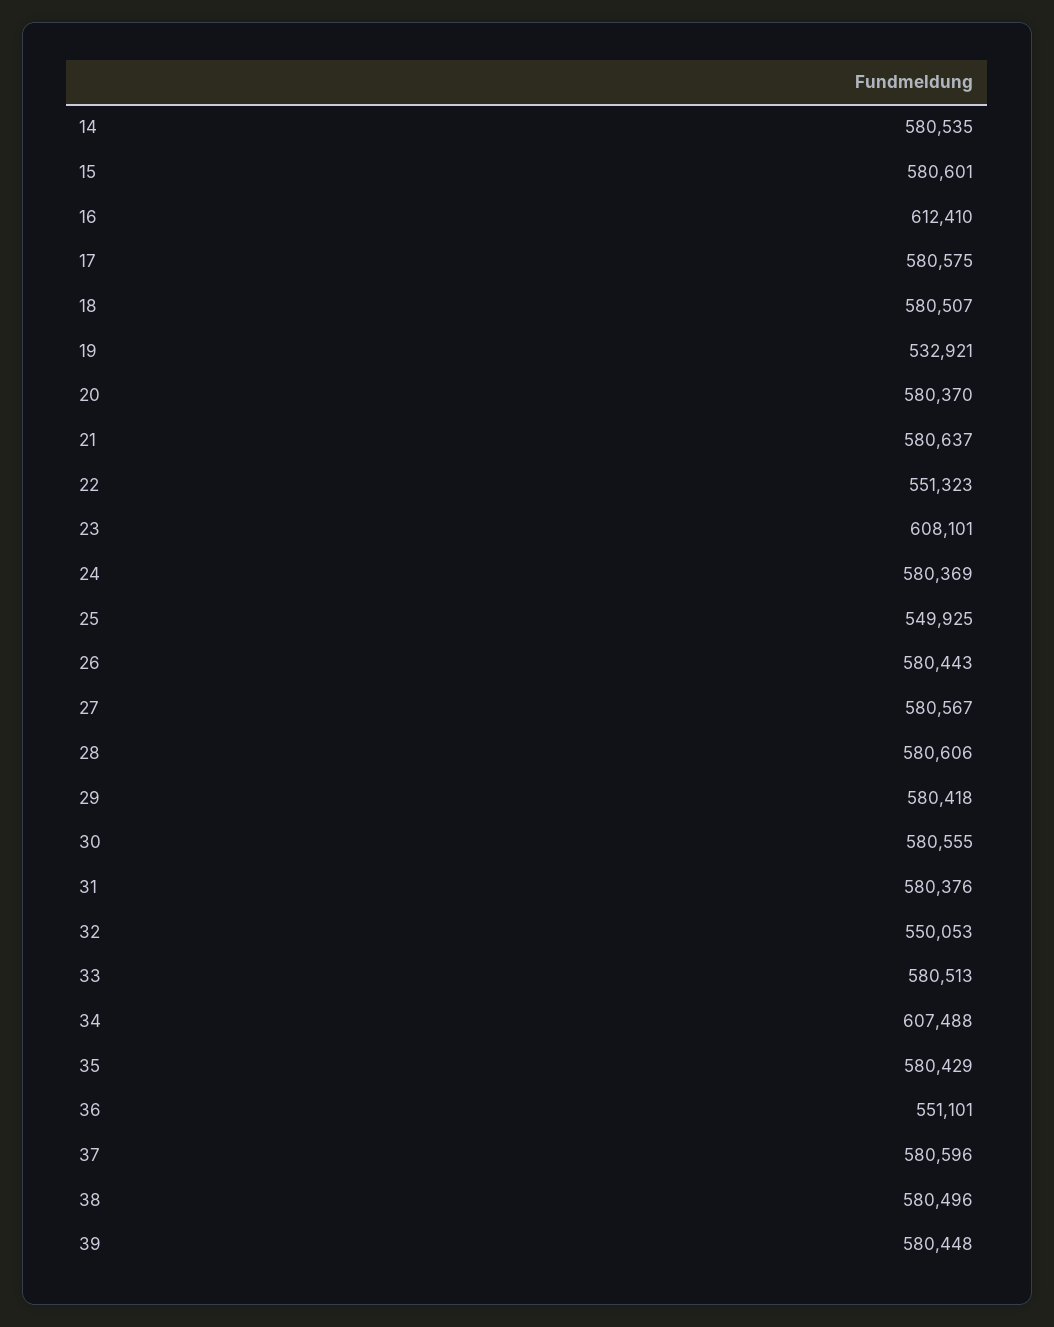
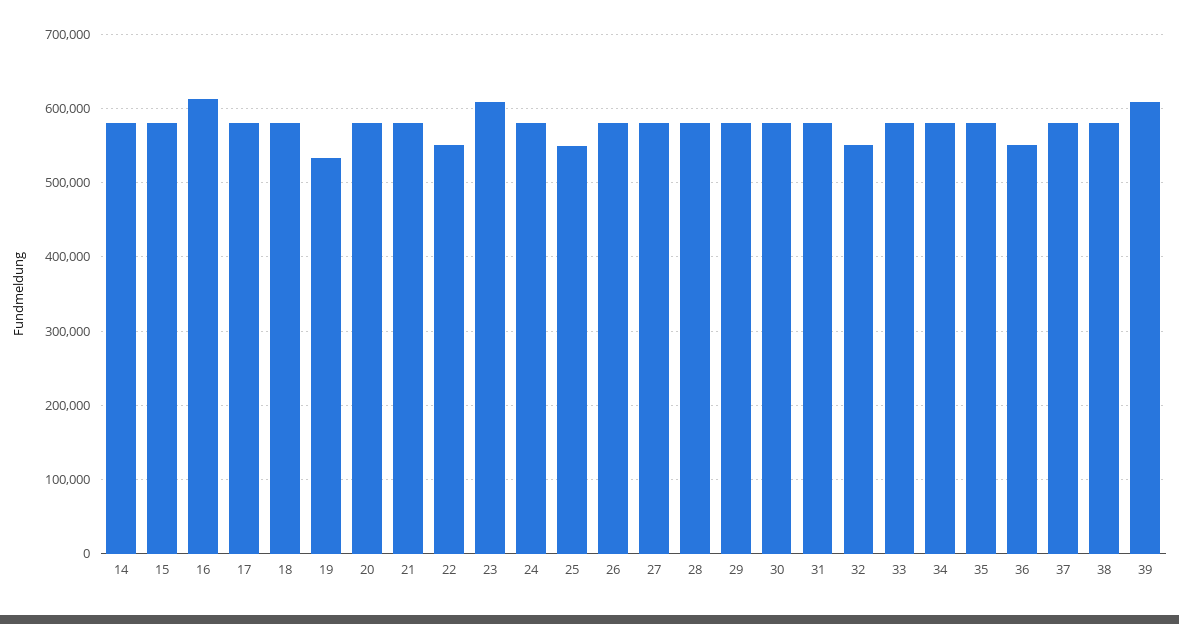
34: 607488 -> 580000
39: 580448 -> 610000

